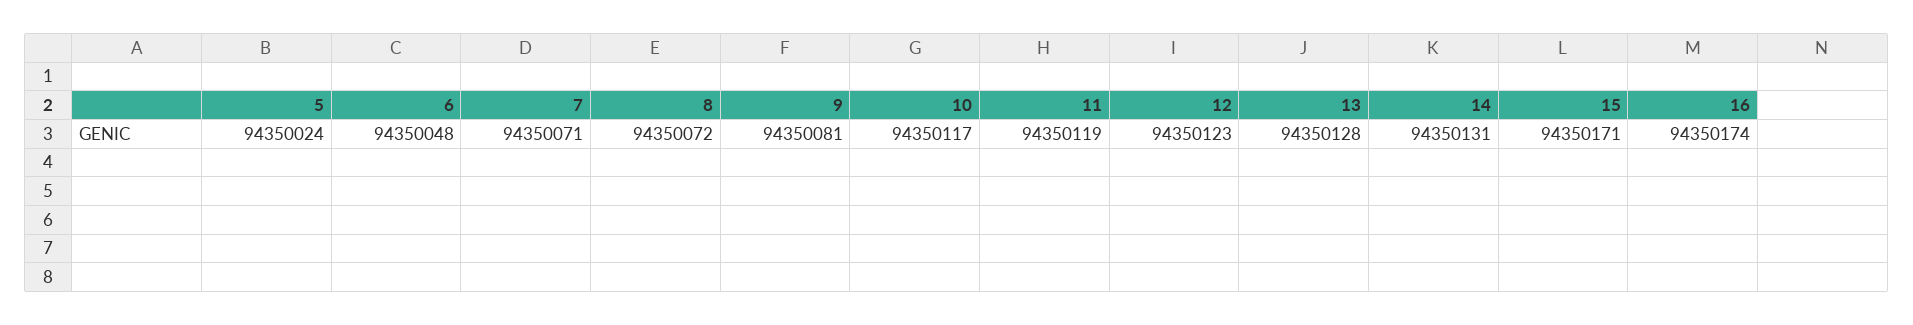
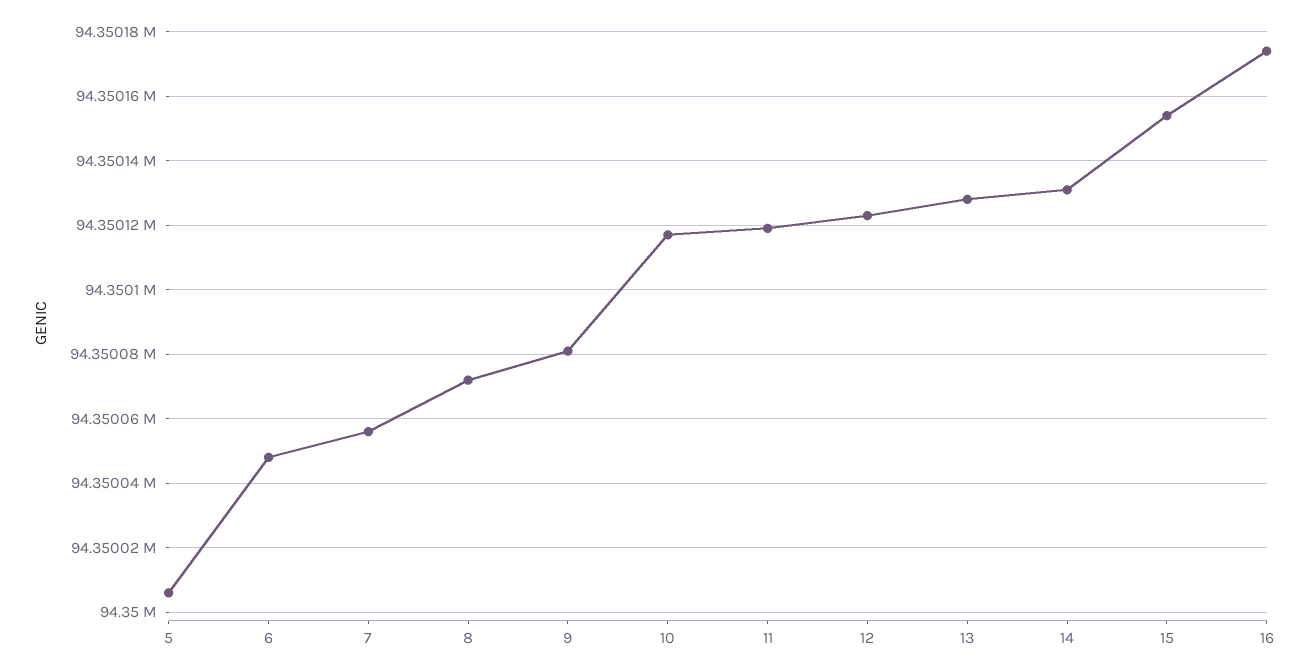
5: 94350024 -> 94350005
7: 94350071 -> 94350055
15: 94350171 -> 94350155

